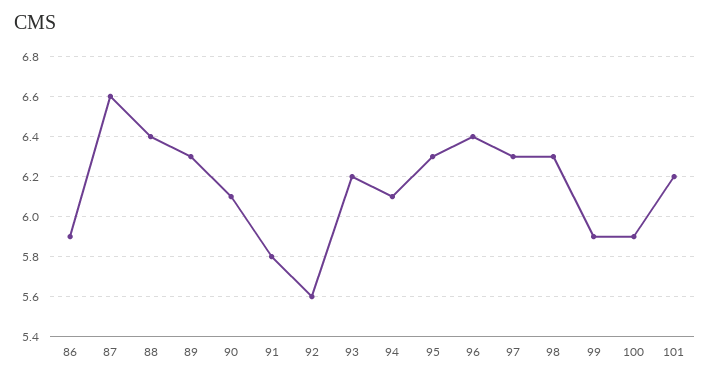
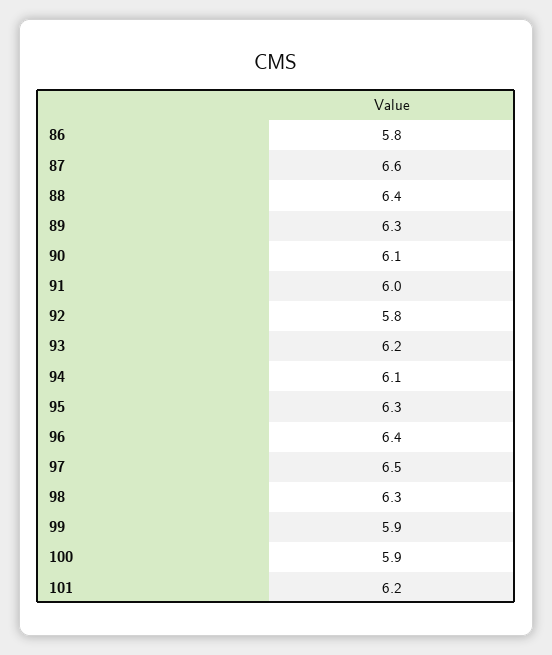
86: 5.9 -> 5.8
91: 5.8 -> 6
92: 5.6 -> 5.8
97: 6.3 -> 6.5

